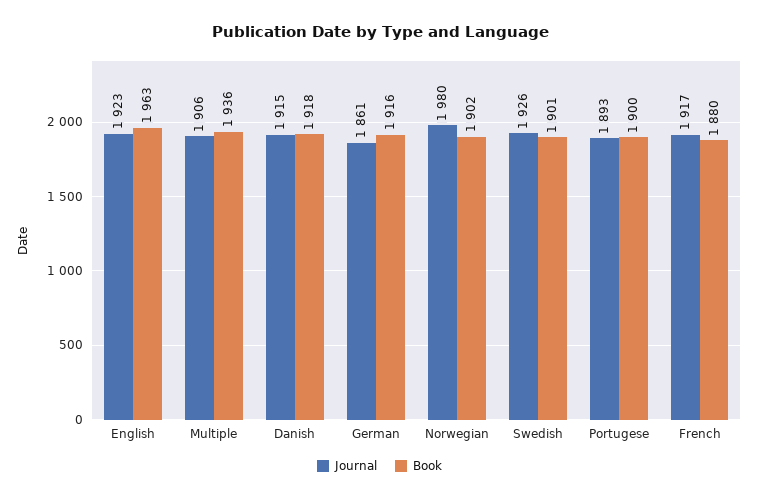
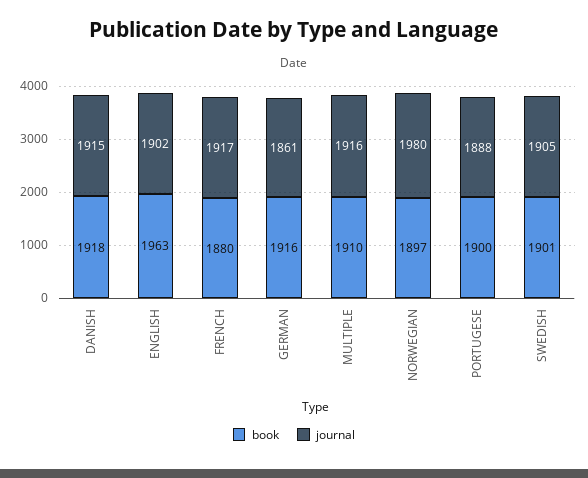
Journal, English: 1923 -> 1902
Journal, Multiple: 1906 -> 1916
Book, Multiple: 1936 -> 1910
Book, Norwegian: 1902 -> 1897
Journal, Swedish: 1926 -> 1905
Journal, Portugese: 1893 -> 1888

